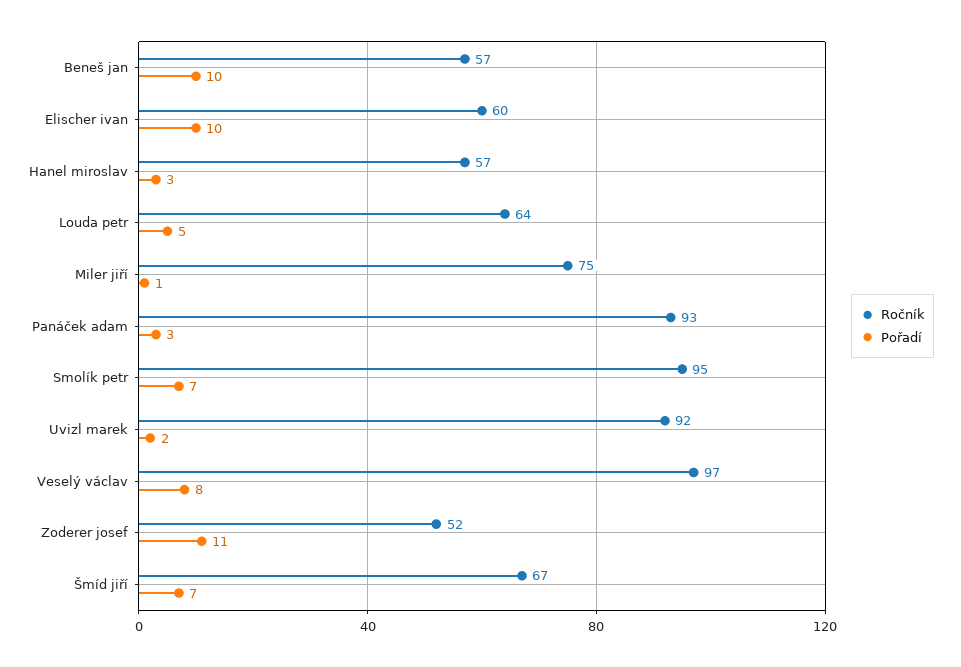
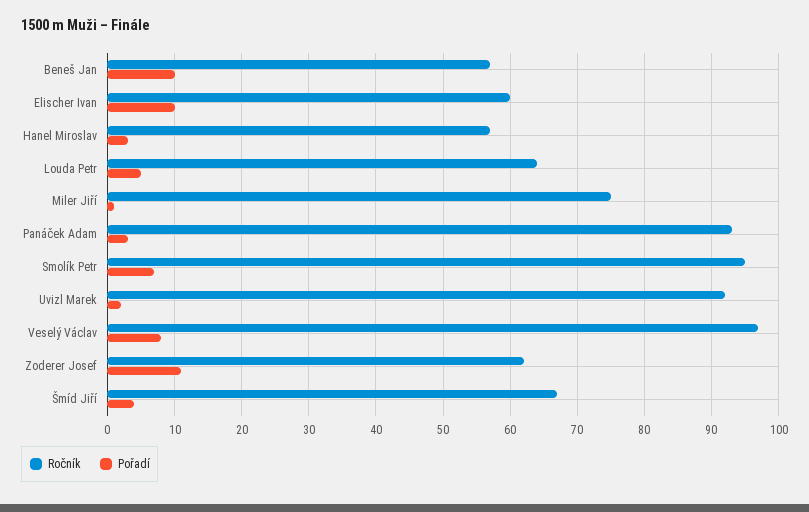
Ročník, Zoderer josef: 52 -> 62
Pořadí, Šmíd jiří: 7 -> 4

